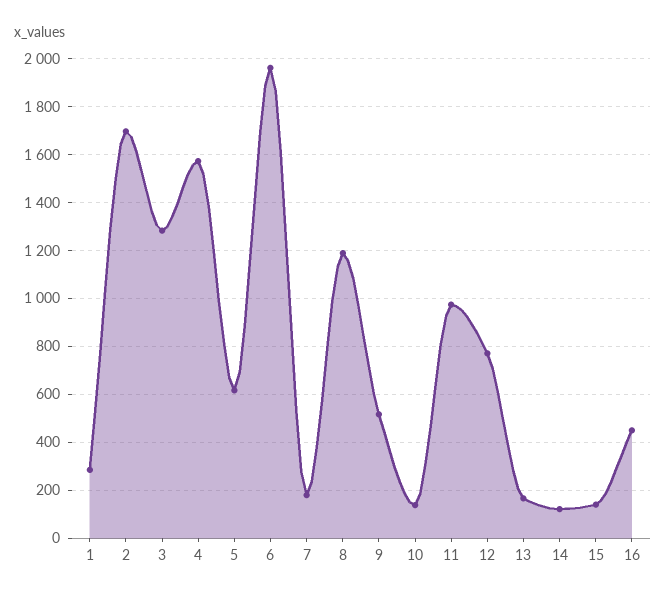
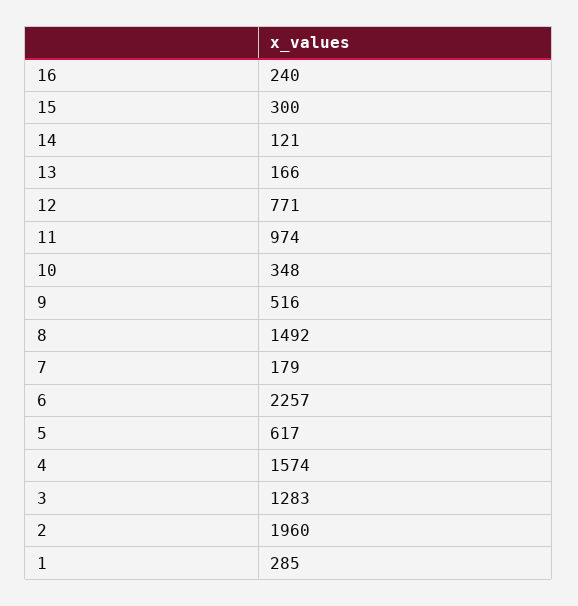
2: 1700 -> 1960
6: 1950 -> 2257
8: 1200 -> 1492
10: 150 -> 348
15: 150 -> 300
16: 450 -> 240

